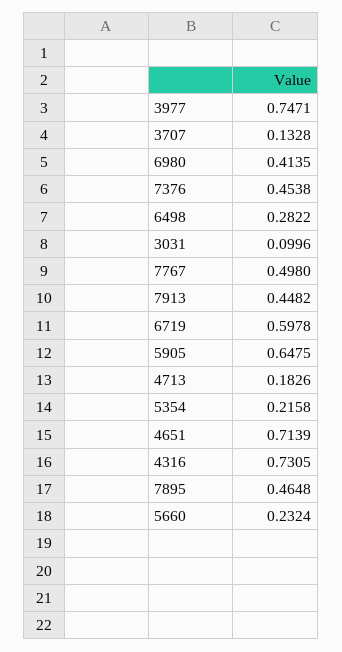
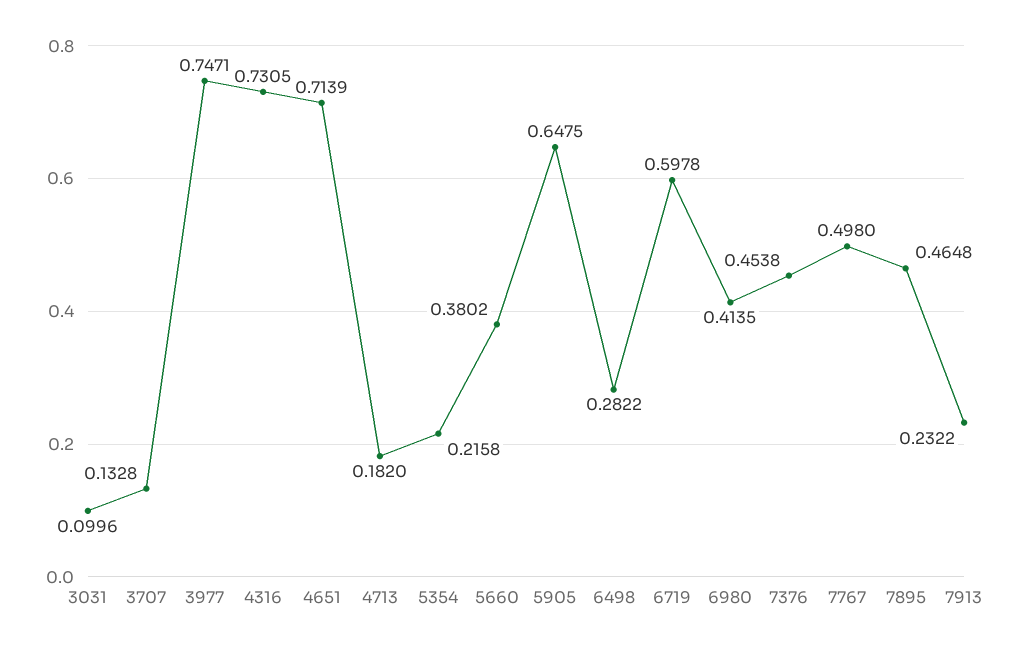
7913: 0.4482 -> 0.2322
4713: 0.1826 -> 0.182
5660: 0.2324 -> 0.3802

